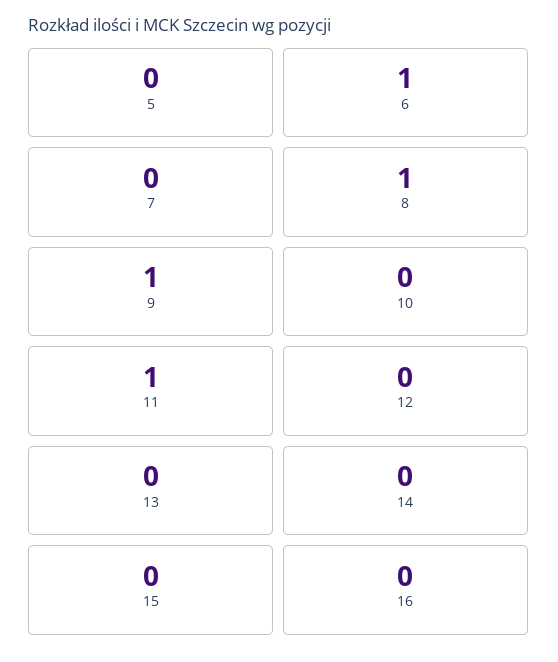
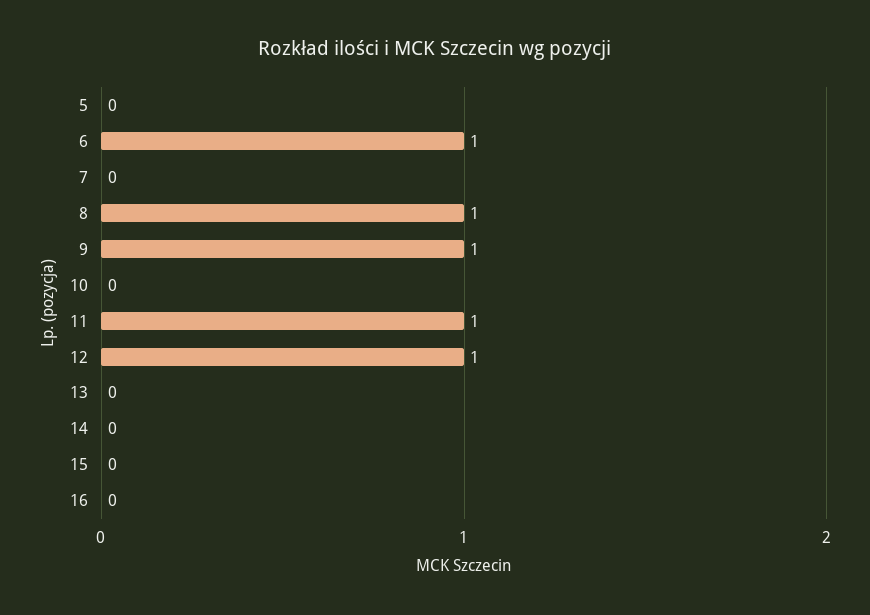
12: 0 -> 1

